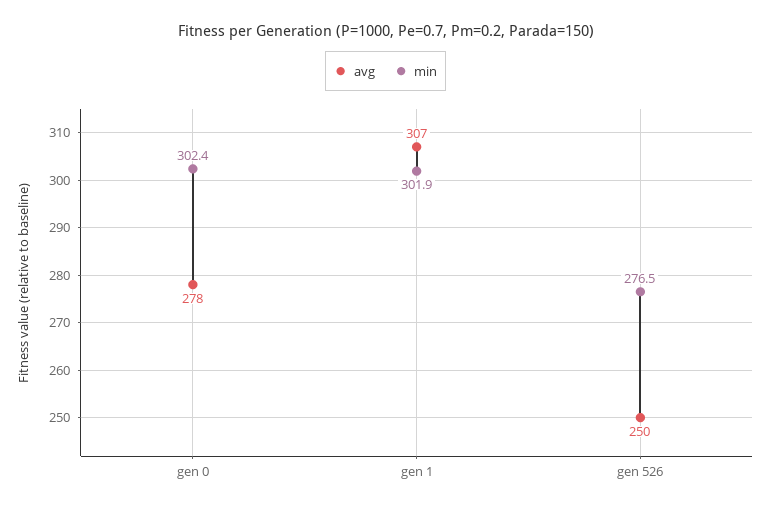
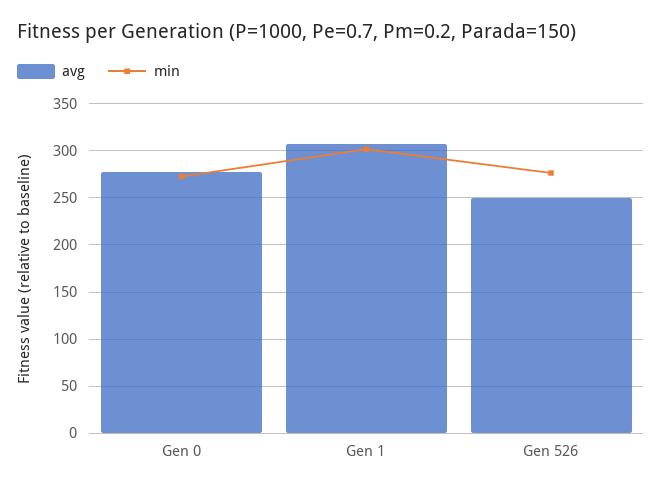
min, gen 0: 302.4 -> 270

